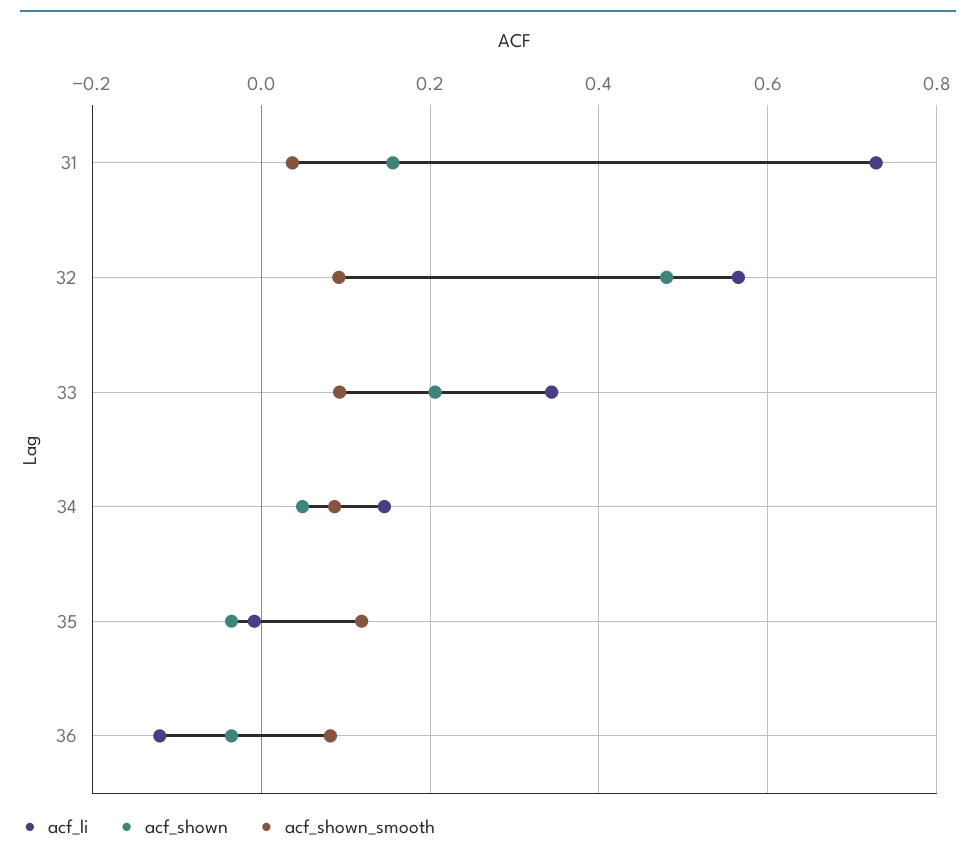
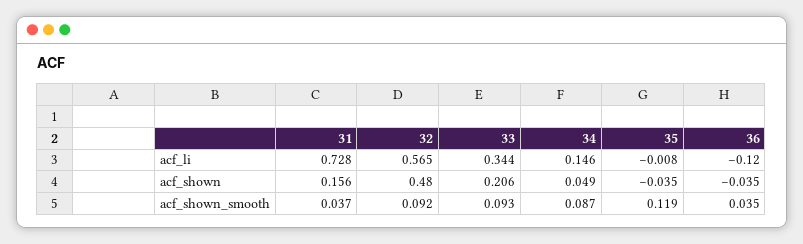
acf_shown_smooth, 36: 0.08 -> 0.035

